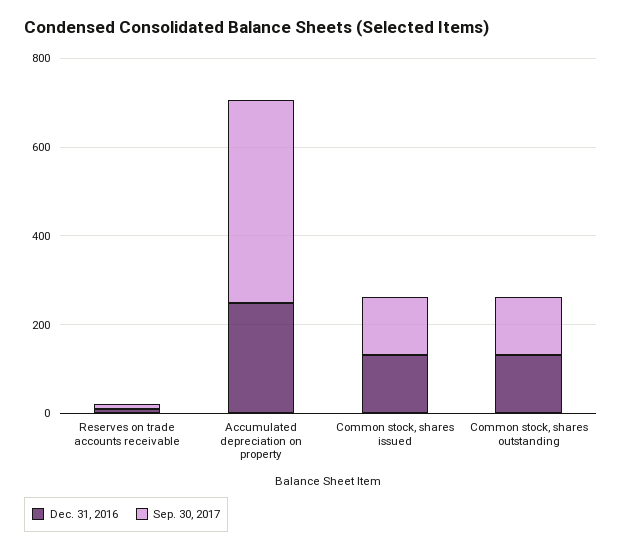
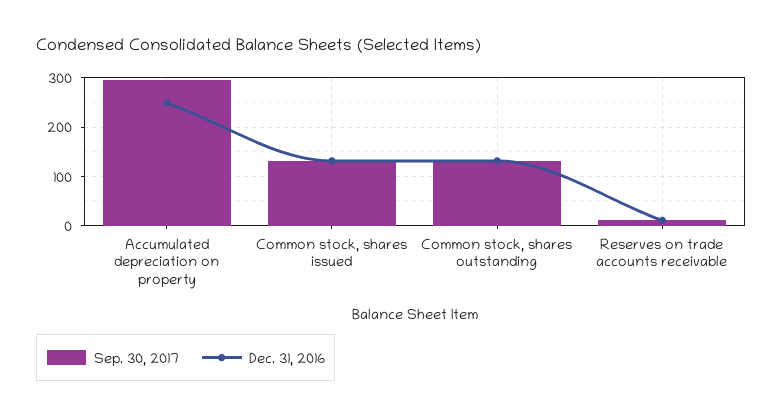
Sep. 30, 2017, Accumulated depreciation on property: 450 -> 300

